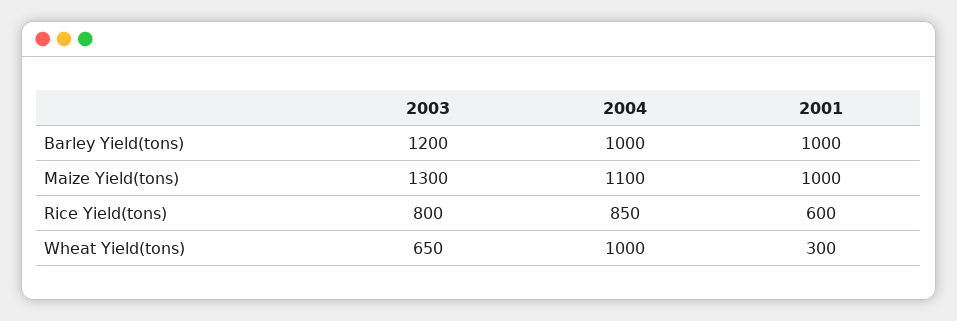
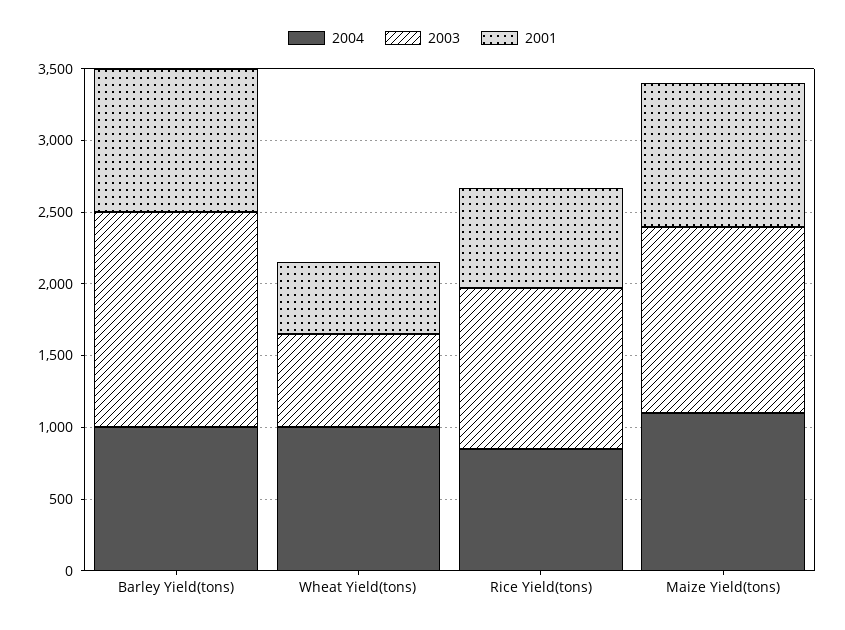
2003, Barley Yield(tons): 1200 -> 1500
2003, Rice Yield(tons): 800 -> 1100
2001, Rice Yield(tons): 600 -> 700
2001, Wheat Yield(tons): 300 -> 500

